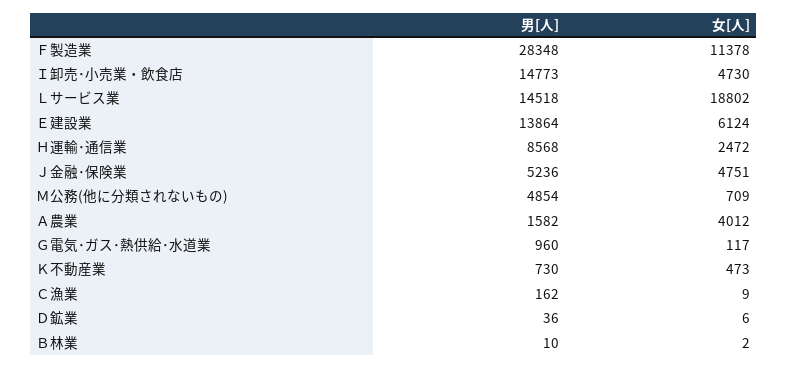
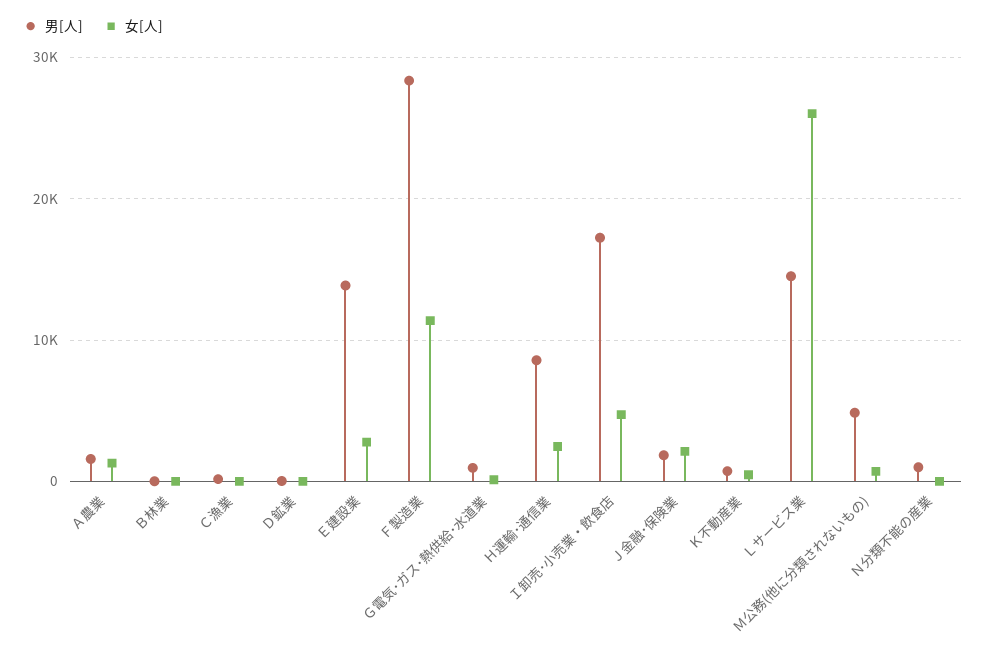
男[人], Ｉ卸売･小売業・飲食店: 14773 -> 17000
女[人], Ｌサービス業: 18802 -> 26000
女[人], Ｅ建設業: 6124 -> 3000
男[人], Ｊ金融･保険業: 5236 -> 2000
女[人], Ｊ金融･保険業: 4751 -> 2000
女[人], Ａ農業: 4012 -> 1000
男[人], Ｎ分類不能の産業: none -> 1000
女[人], Ｎ分類不能の産業: none -> 0

